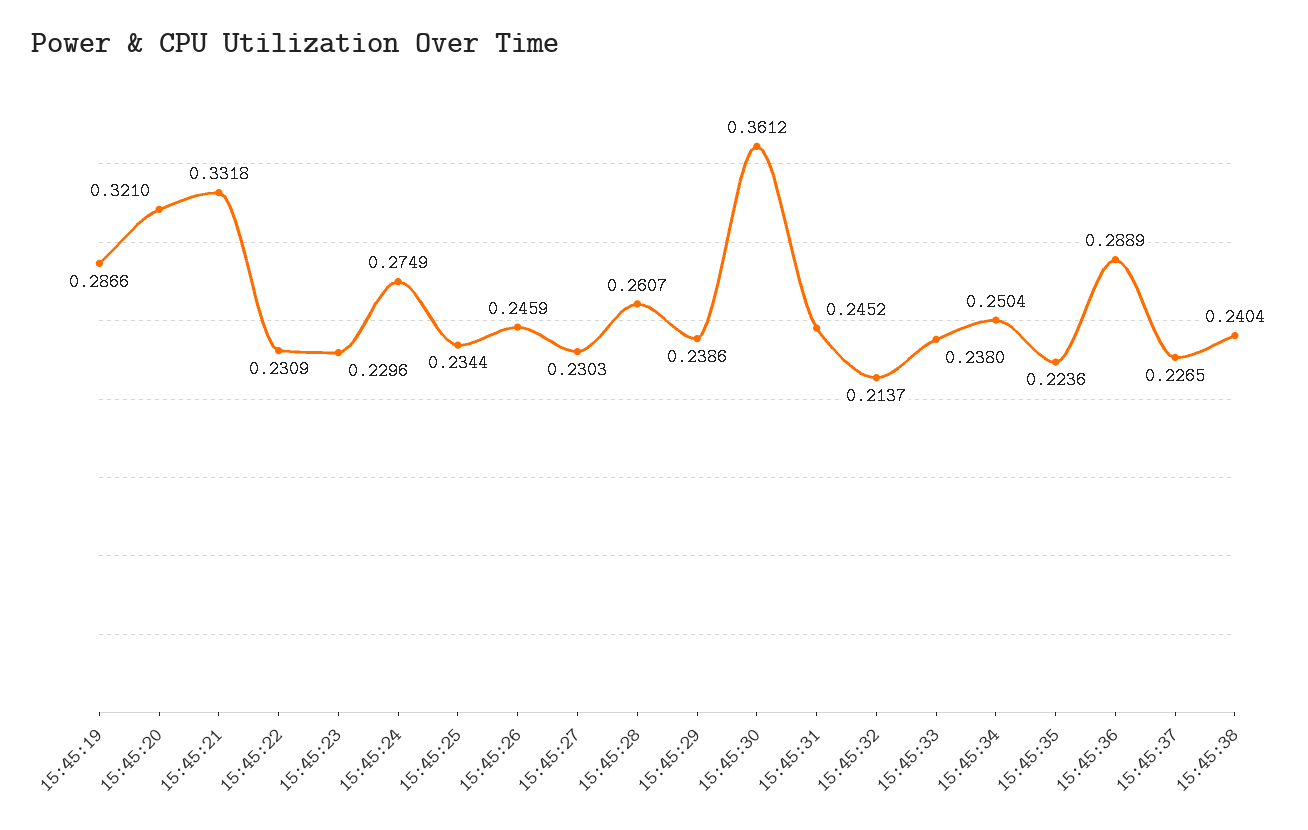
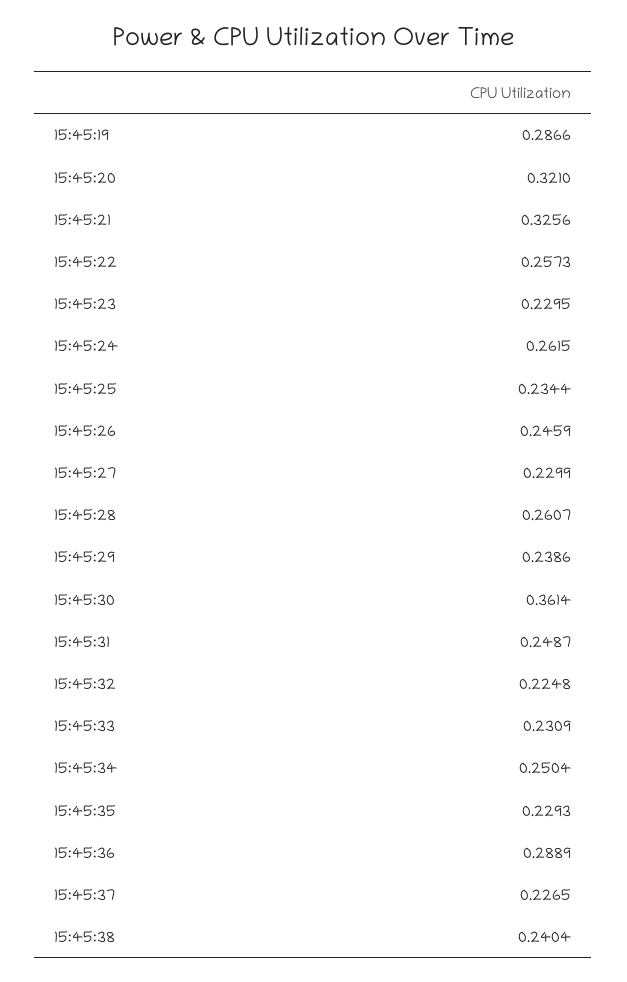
15:45:21: 0.3318 -> 0.3256
15:45:22: 0.2309 -> 0.2573
15:45:23: 0.2296 -> 0.2295
15:45:24: 0.2749 -> 0.2615
15:45:27: 0.2303 -> 0.2299
15:45:30: 0.3612 -> 0.3614
15:45:31: 0.2452 -> 0.2487
15:45:32: 0.2137 -> 0.2248
15:45:33: 0.238 -> 0.2309
15:45:35: 0.2236 -> 0.2293

